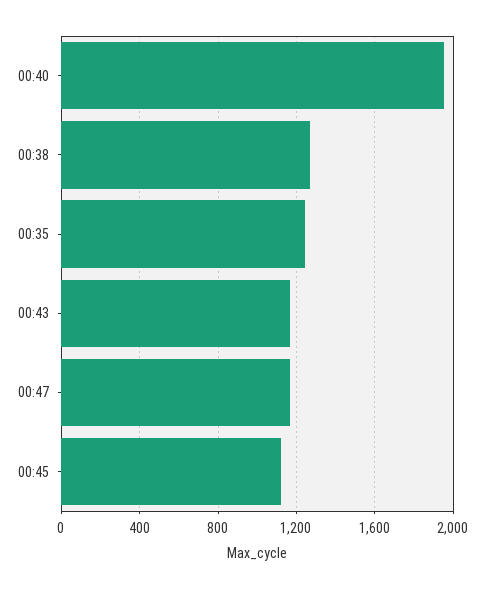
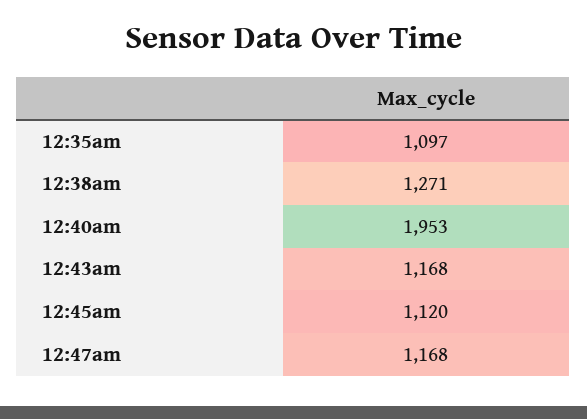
00:35: 1250 -> 1097

